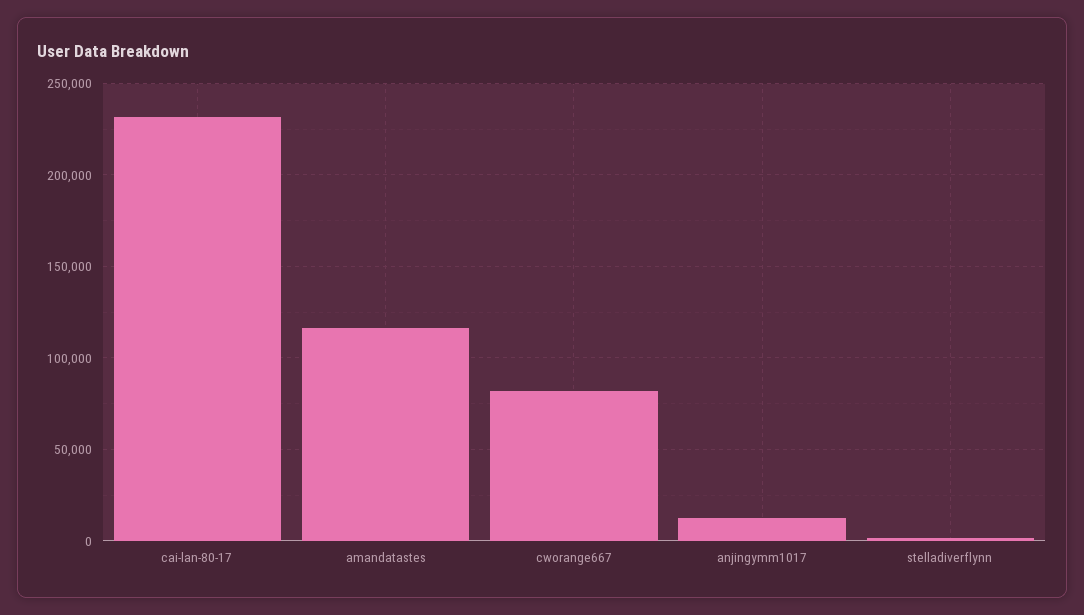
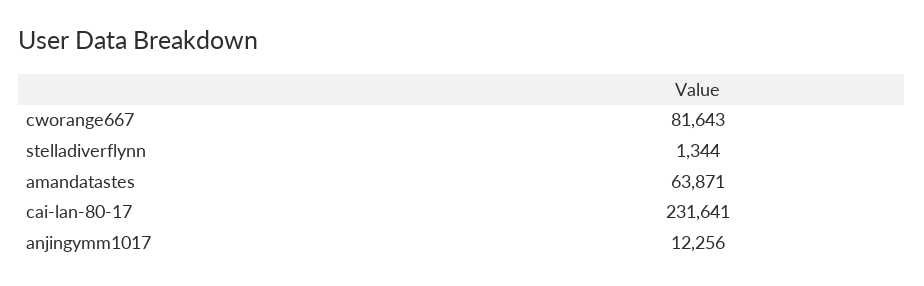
amandatastes: 115000 -> 63871

